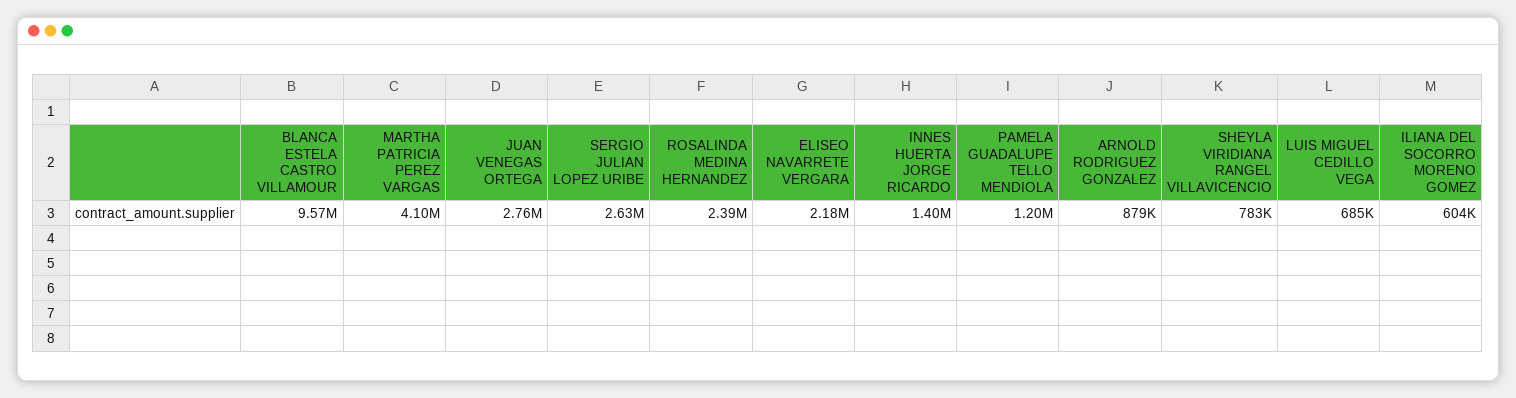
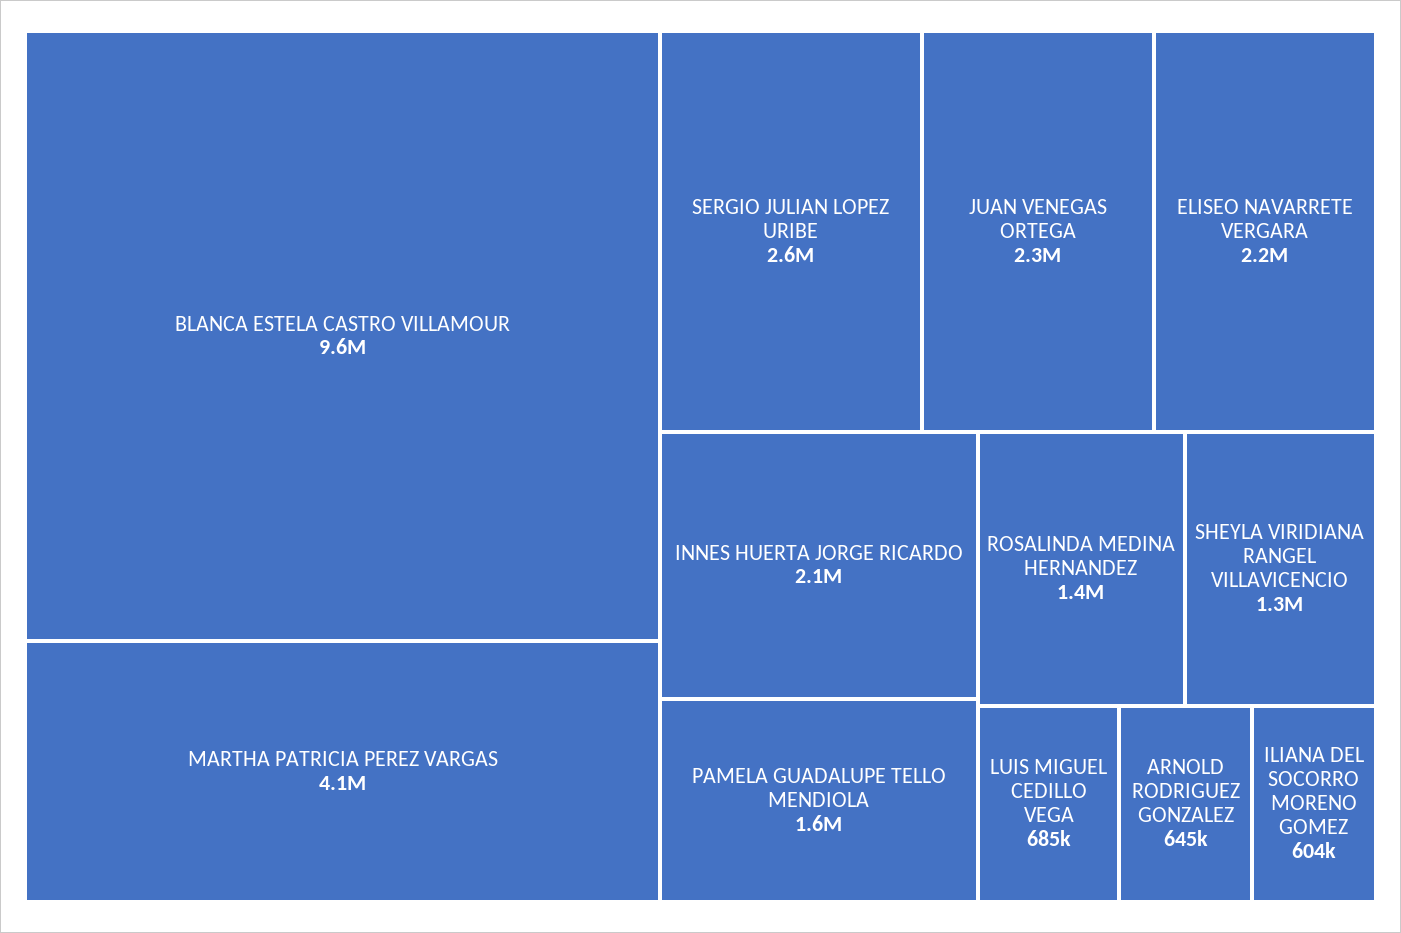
JUAN VENEGAS ORTEGA: 2760000 -> 2300000
ROSALINDA MEDINA HERNANDEZ: 2390000 -> 1400000
INNES HUERTA JORGE RICARDO: 1400000 -> 2100000
PAMELA GUADALUPE TELLO MENDIOLA: 1200000 -> 1600000
ARNOLD RODRIGUEZ GONZALEZ: 879000 -> 645000
SHEYLA VIRIDIANA RANGEL VILLAVICENCIO: 783000 -> 1300000

